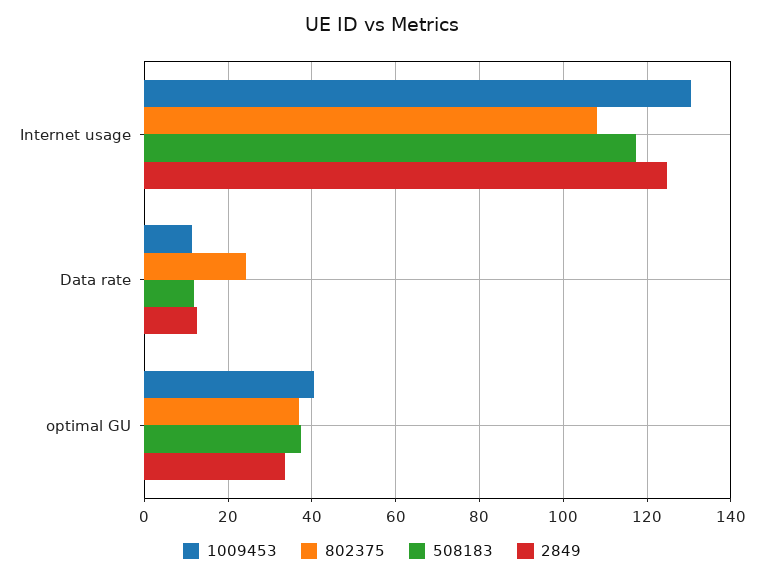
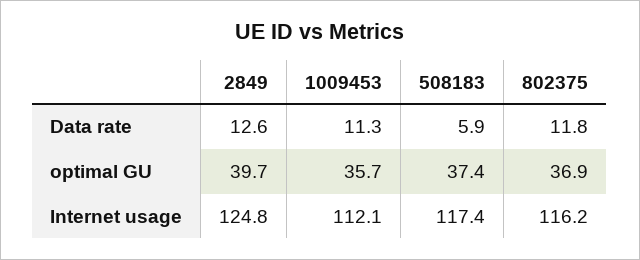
1009453, Internet usage: 130 -> 112.1
802375, Internet usage: 108 -> 116.2
802375, Data rate: 24 -> 11.8
508183, Data rate: 12 -> 5.9
1009453, optimal GU: 40 -> 35.7
2849, optimal GU: 34 -> 39.7

